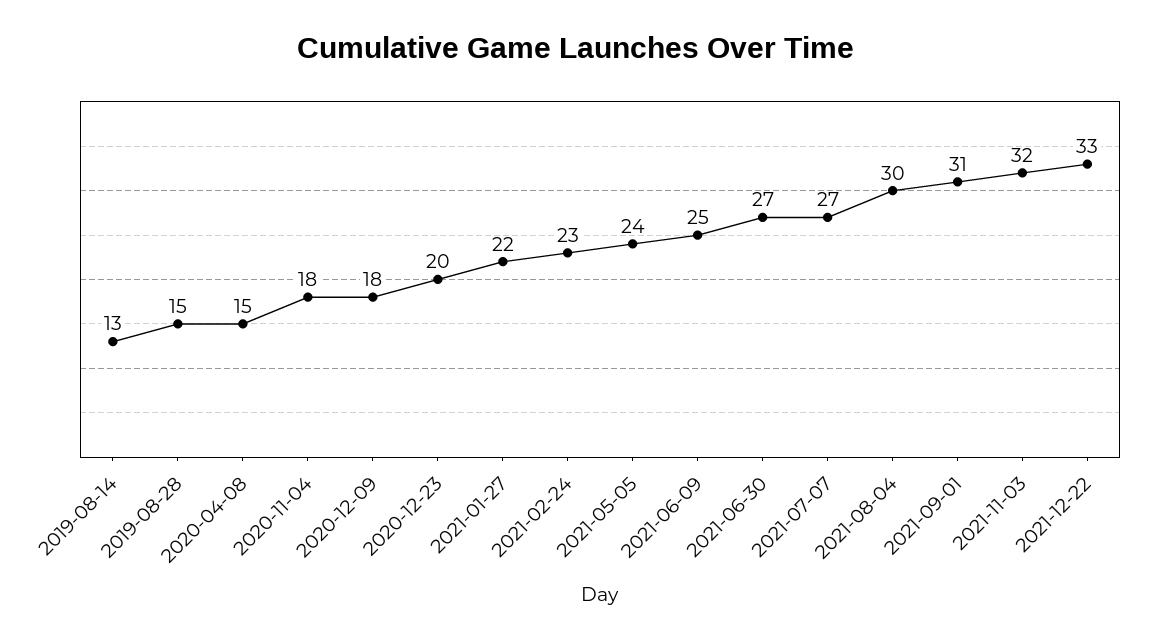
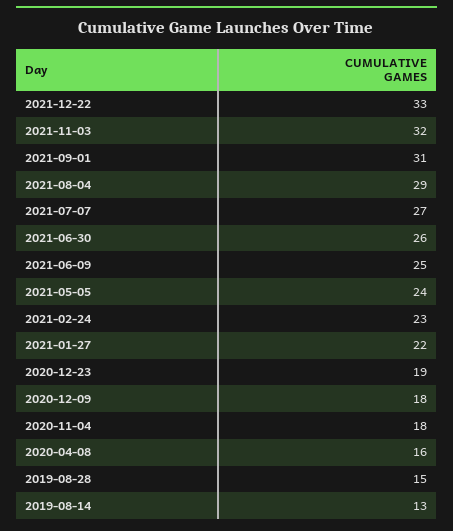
2020-04-08: 15 -> 16
2020-12-23: 20 -> 19
2021-06-30: 27 -> 26
2021-08-04: 30 -> 29

